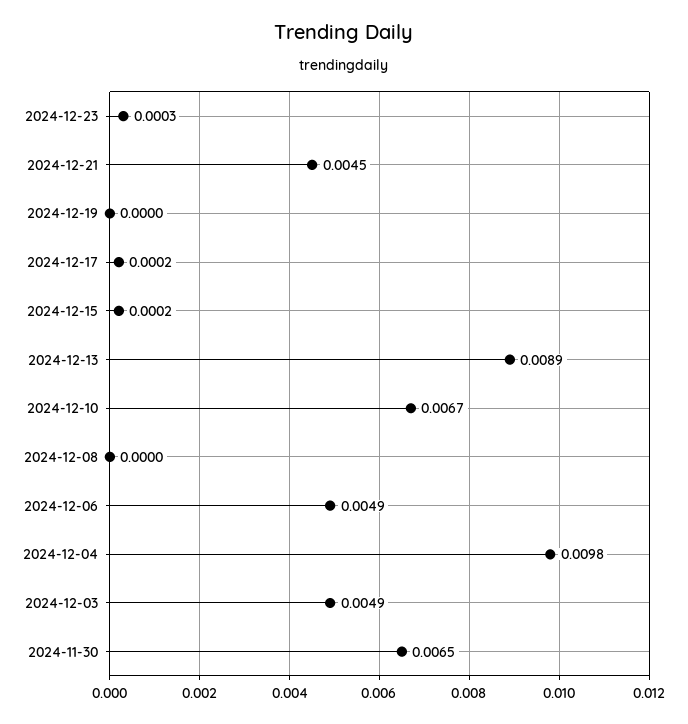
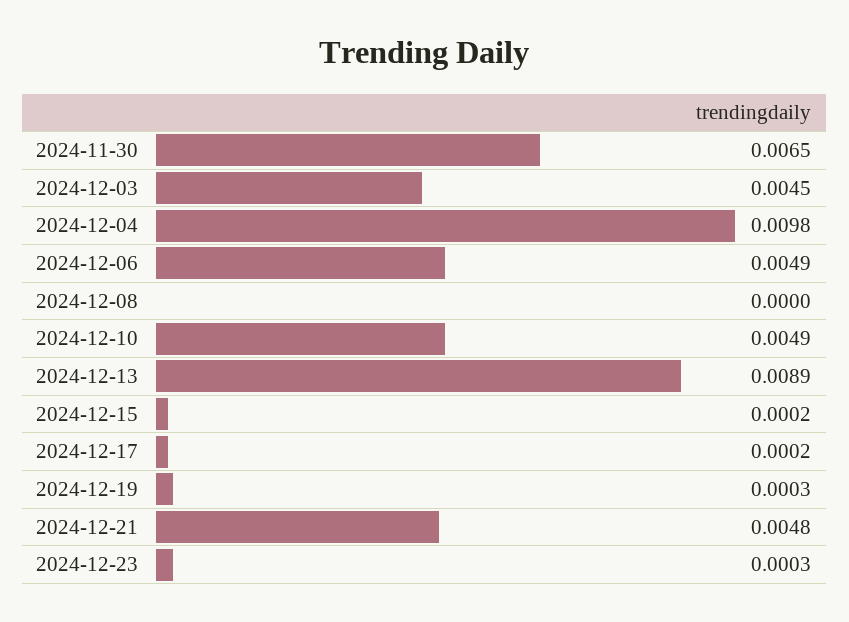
2024-12-21: 0.0045 -> 0.0048
2024-12-19: 0 -> 0.0003
2024-12-10: 0.0067 -> 0.0049
2024-12-03: 0.0049 -> 0.0045

